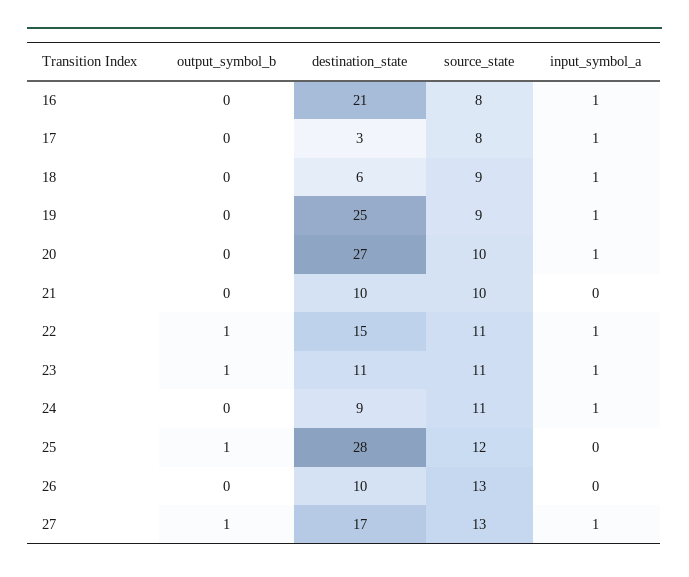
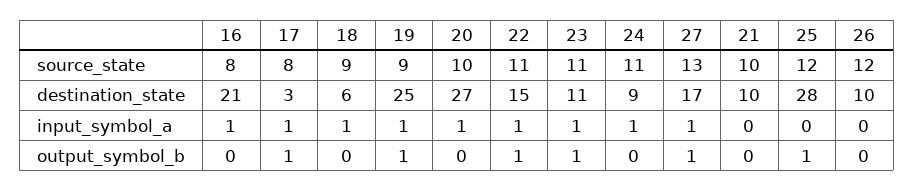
output_symbol_b, 17: 0 -> 1
output_symbol_b, 19: 0 -> 1
source_state, 26: 13 -> 12

